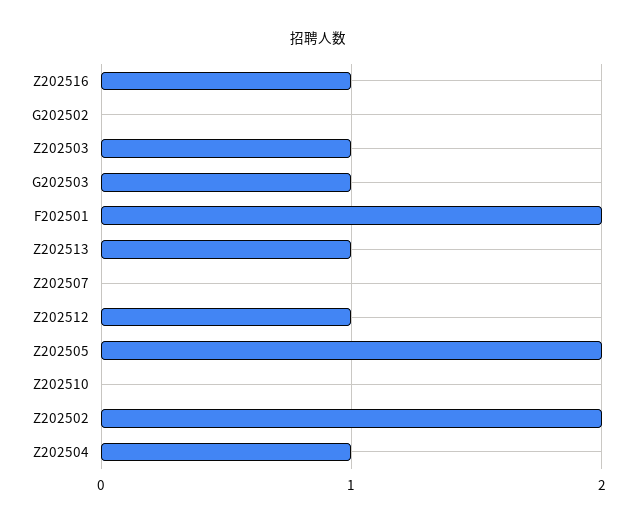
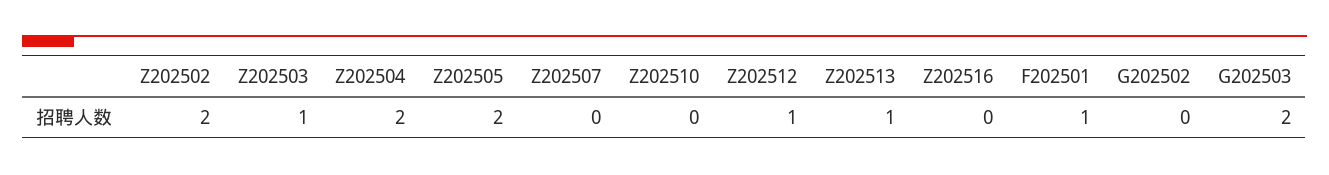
Z202516: 1 -> 0
G202503: 1 -> 2
F202501: 2 -> 1
Z202504: 1 -> 2

